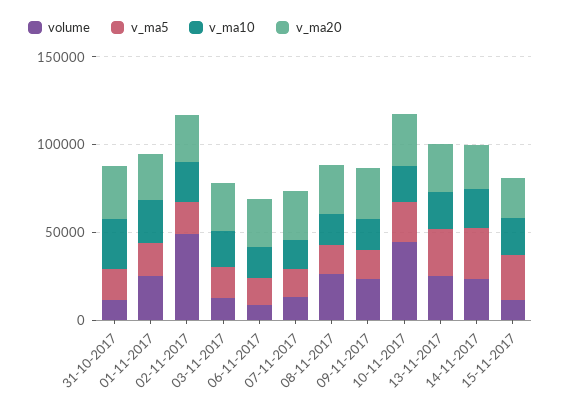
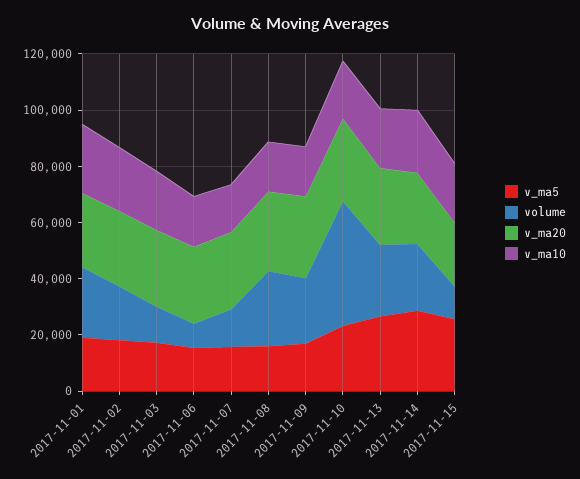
volume, 31-10-2017: 10000 -> none
v_ma5, 31-10-2017: 20000 -> none
v_ma10, 31-10-2017: 30000 -> none
v_ma20, 31-10-2017: 30000 -> none
volume, 02-11-2017: 50000 -> 20000

